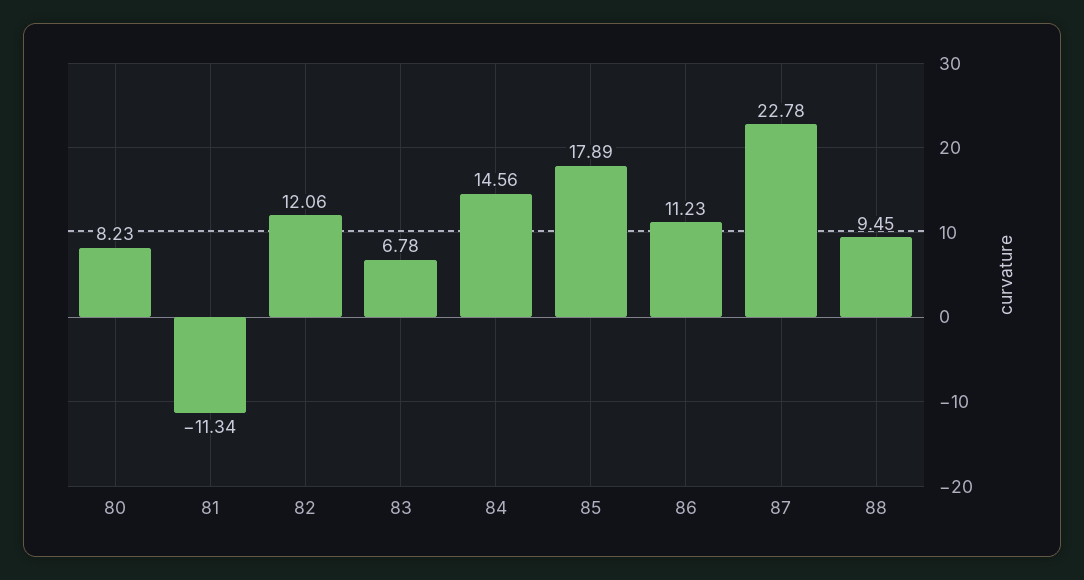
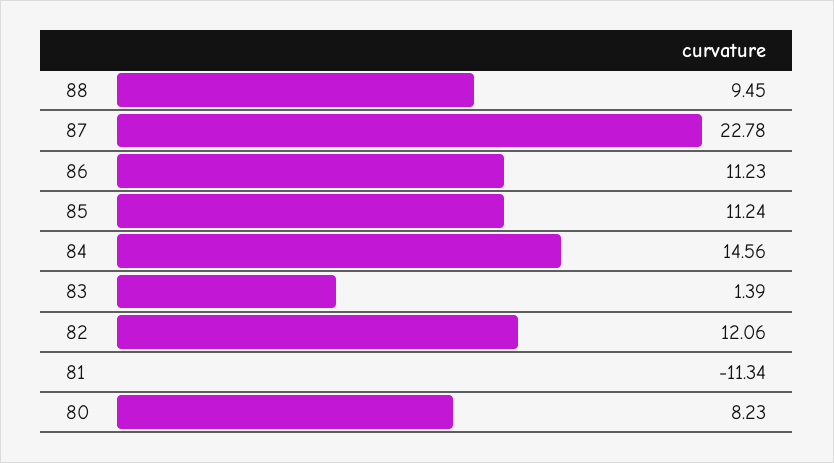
83: 6.78 -> 1.39
85: 17.89 -> 11.24

